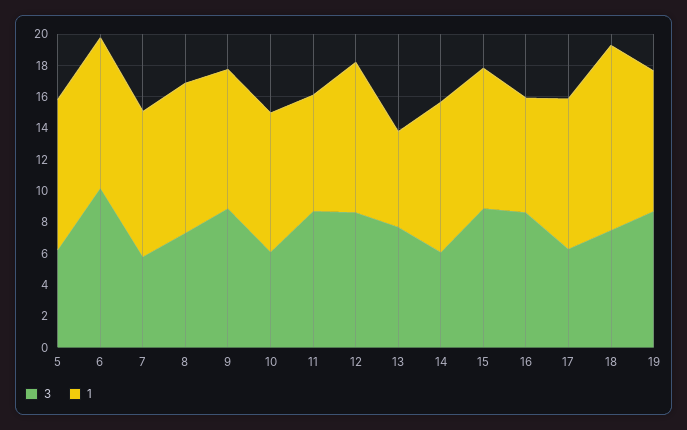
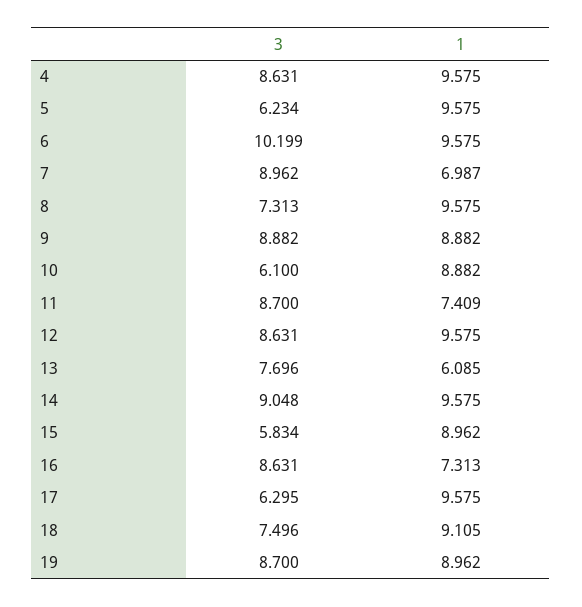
3, 7: 6 -> 8.962
1, 7: 9 -> 6.987
3, 14: 6 -> 9.048
3, 15: 9 -> 5.834
1, 18: 12 -> 9.105
3, 4: none -> 8.631
1, 4: none -> 9.575

